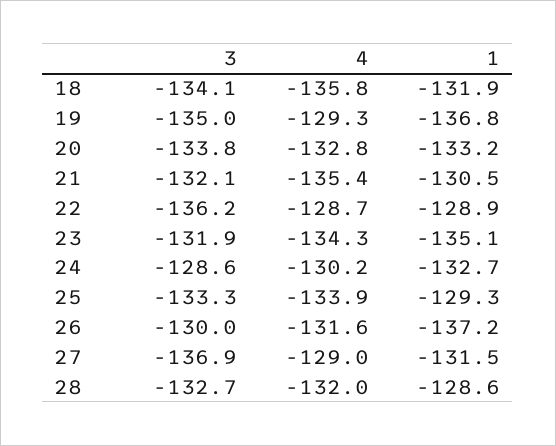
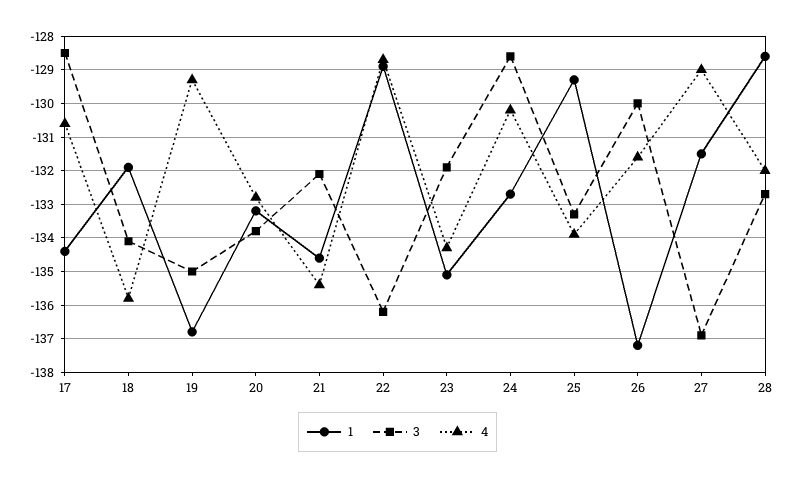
1, 21: -130.5 -> -134.5
1, 17: none -> -134.5
3, 17: none -> -128.5
4, 17: none -> -130.5

